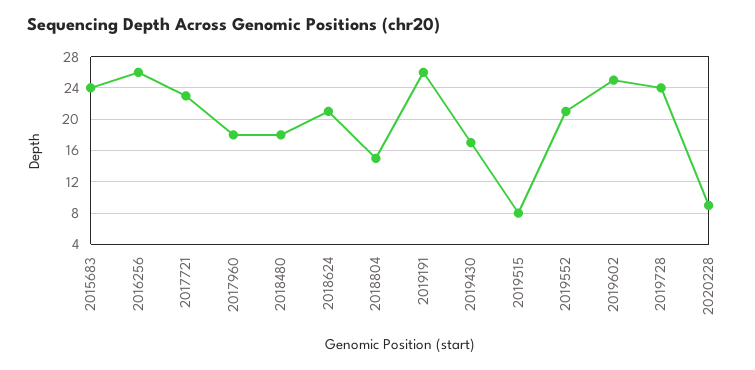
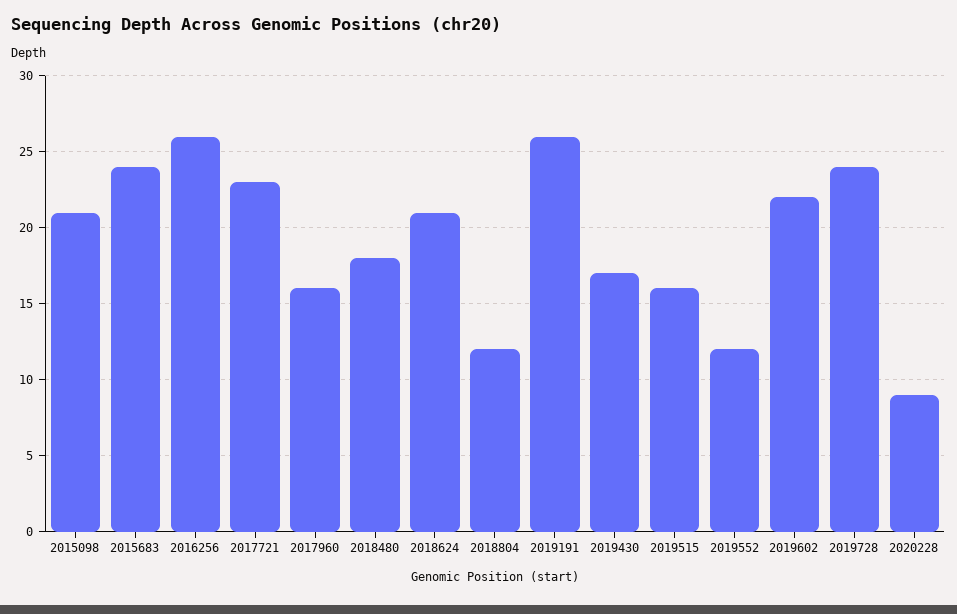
2017960: 18 -> 16
2018804: 15 -> 12
2019515: 8 -> 16
2019552: 21 -> 12
2019602: 25 -> 22
2015098: none -> 21

